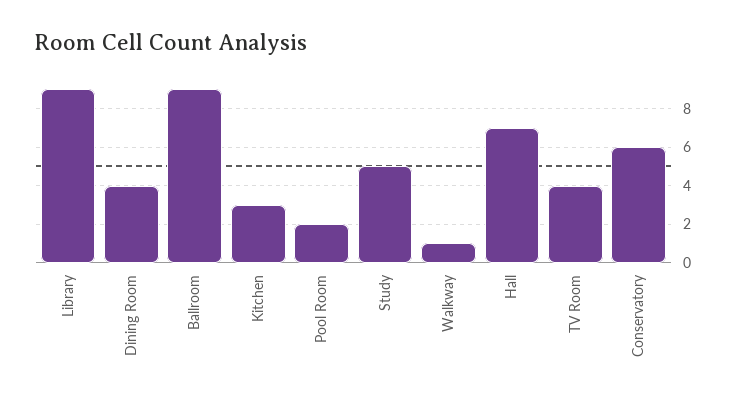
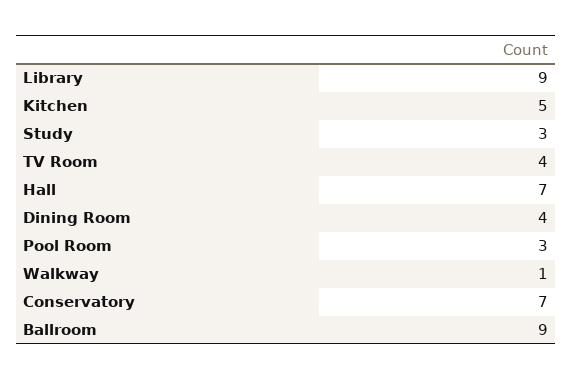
Kitchen: 3 -> 5
Pool Room: 2 -> 3
Study: 5 -> 3
Conservatory: 6 -> 7

